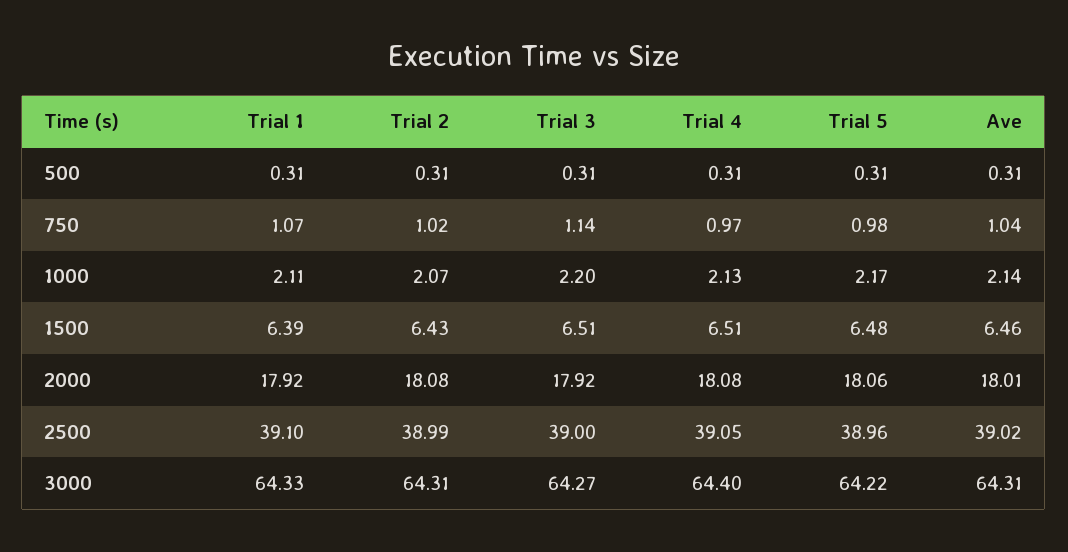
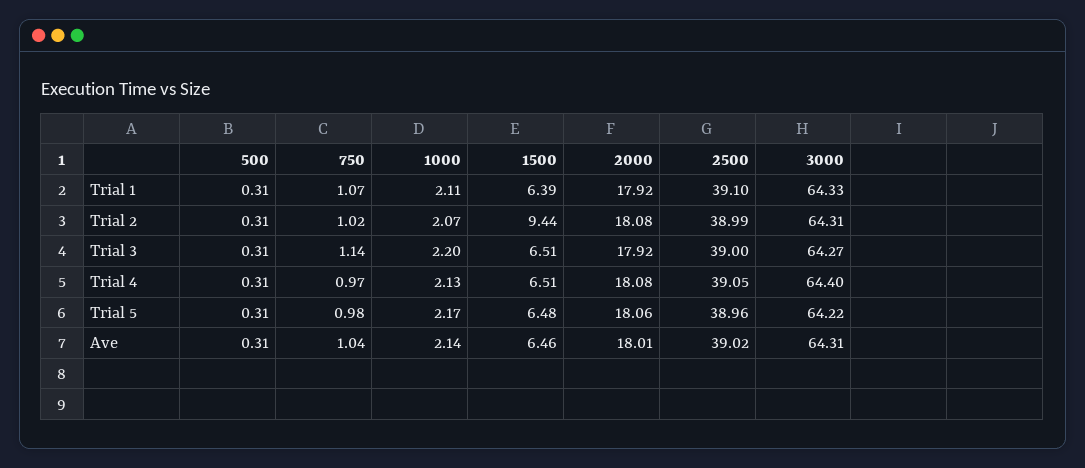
Trial 2, 1500: 6.43 -> 9.44

